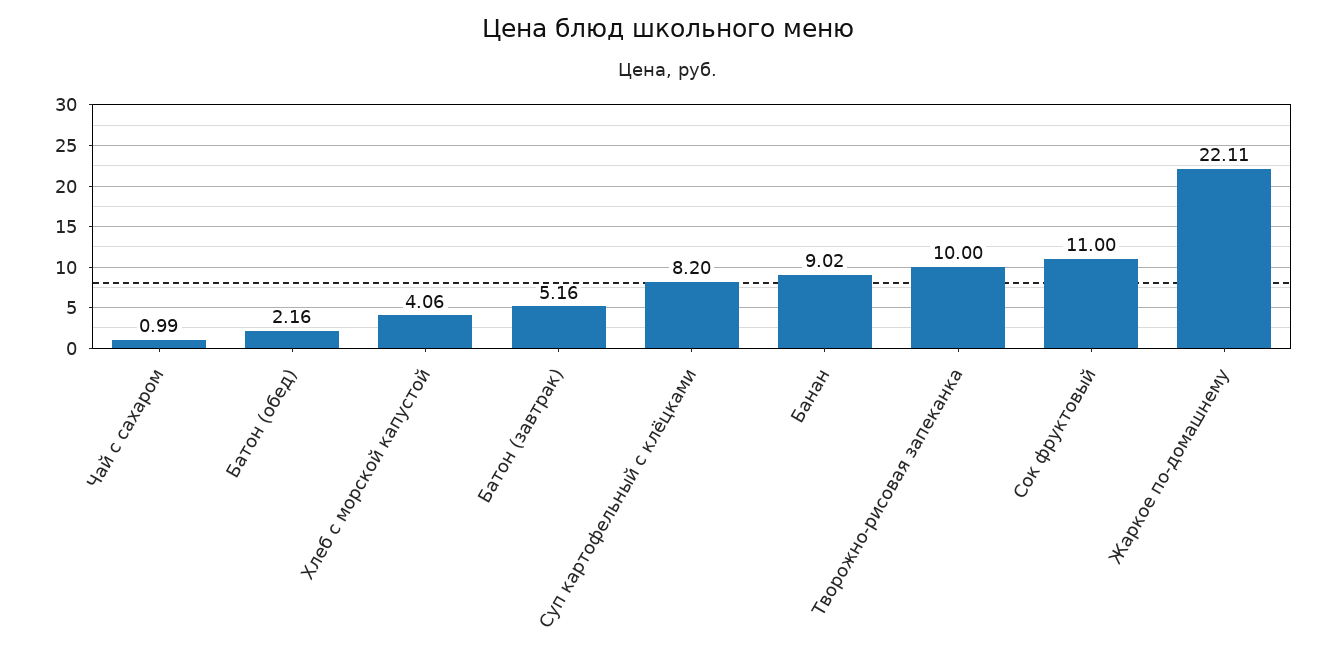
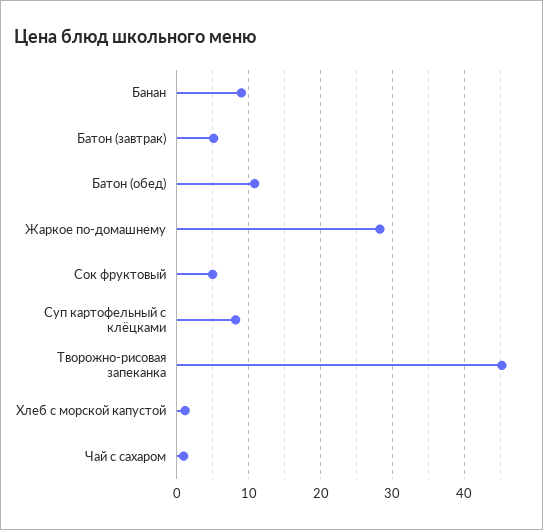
Батон (обед): 2.16 -> 11
Хлеб с морской капустой: 4.06 -> 1
Творожно-рисовая запеканка: 10 -> 45
Сок фруктовый: 11 -> 5
Жаркое по-домашнему: 22.11 -> 28

